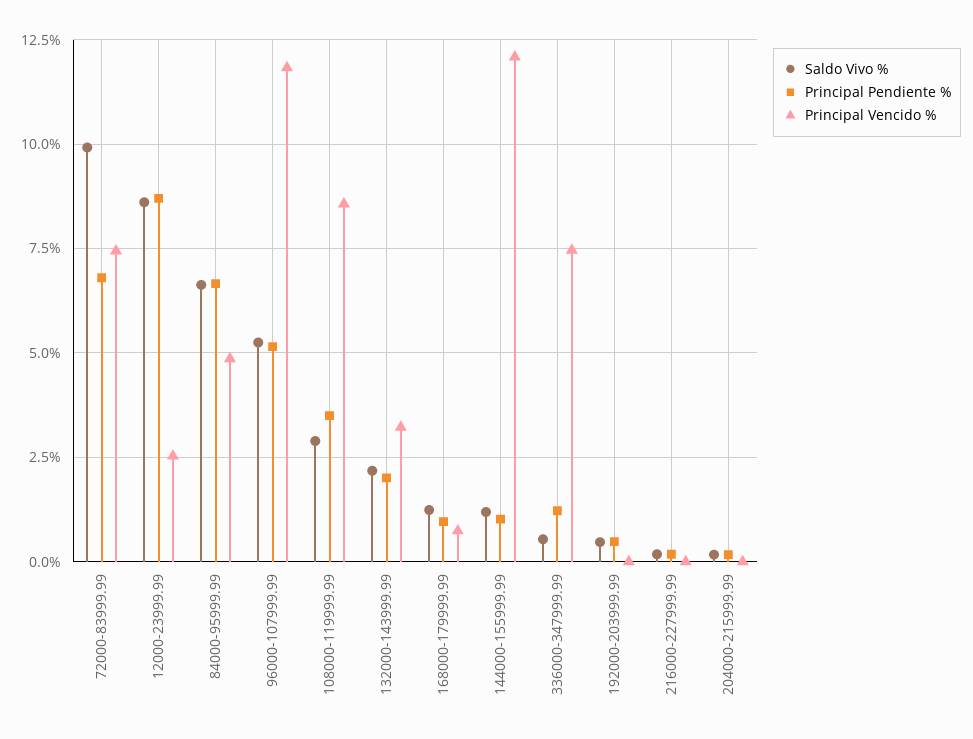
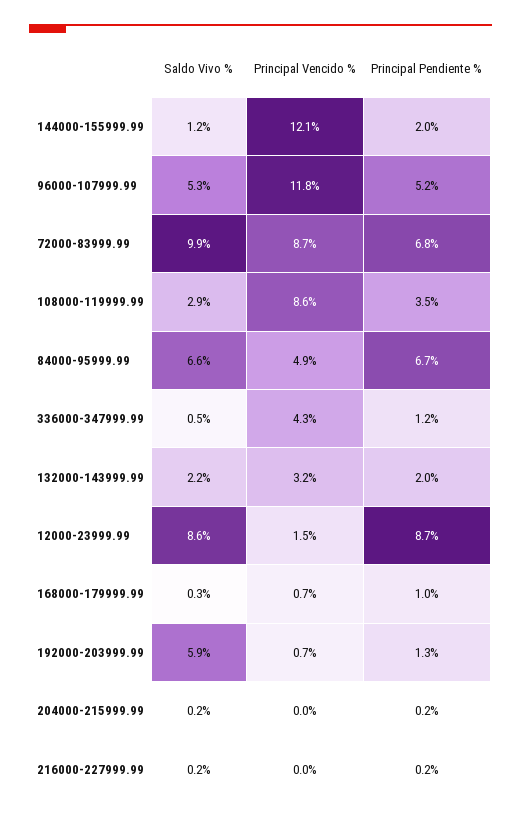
Principal Vencido %, 72000-83999.99: 7.5 -> 8.7
Principal Vencido %, 12000-23999.99: 2.5 -> 1.5
Saldo Vivo %, 168000-179999.99: 1.25 -> 0.3
Principal Pendiente %, 144000-155999.99: 1 -> 2
Principal Vencido %, 336000-347999.99: 7.5 -> 4.3
Saldo Vivo %, 192000-203999.99: 0.5 -> 5.9
Principal Pendiente %, 192000-203999.99: 0.5 -> 1.3
Principal Vencido %, 192000-203999.99: 0 -> 0.7

